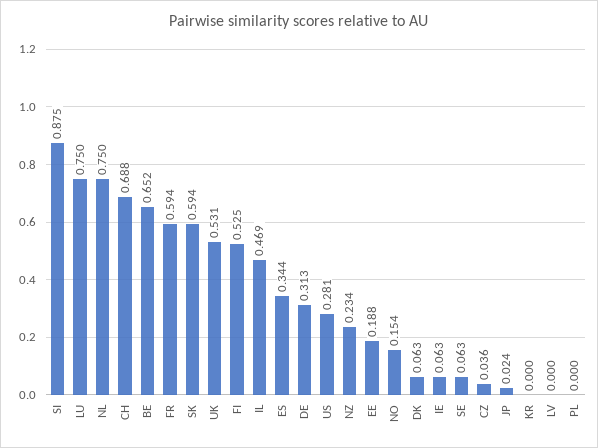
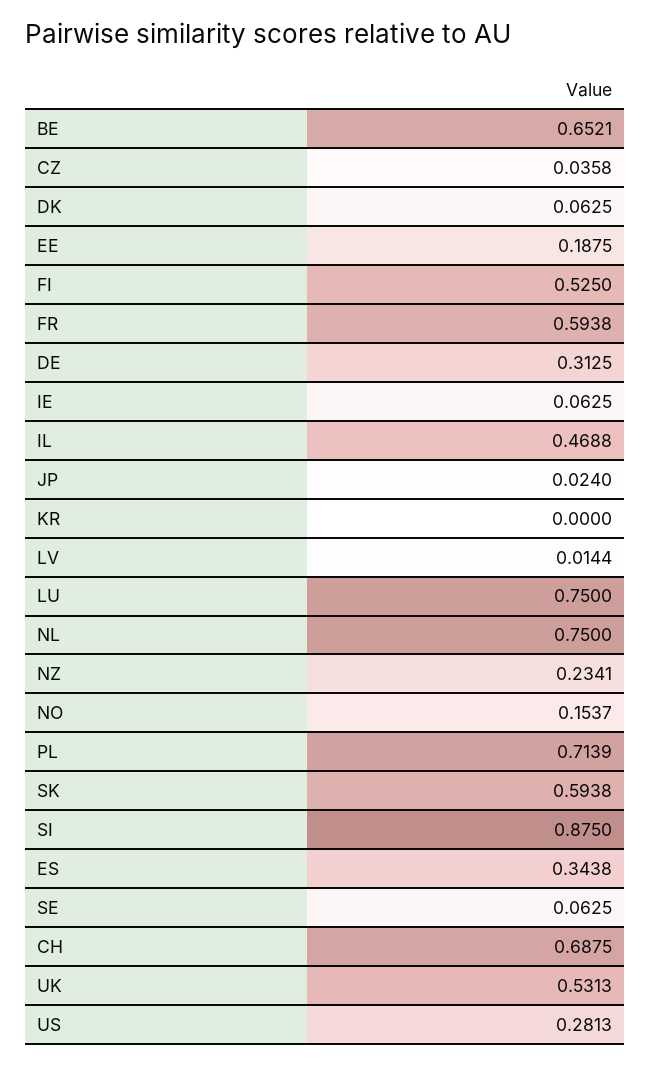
LV: 0 -> 0.0144
PL: 0 -> 0.7139

